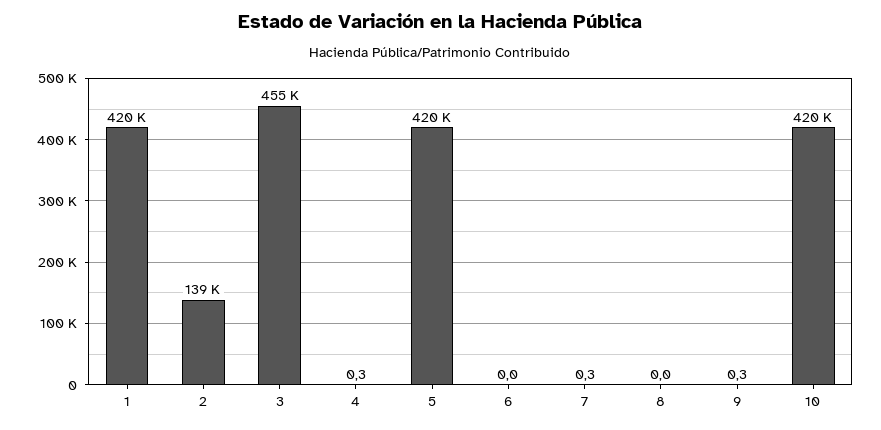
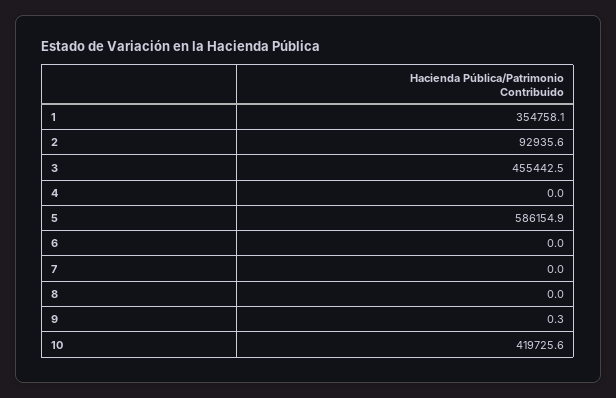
1: 420000 -> 354758.1
2: 139000 -> 92935.6
4: 0.3 -> 0
5: 420000 -> 586154.9
7: 0.3 -> 0

